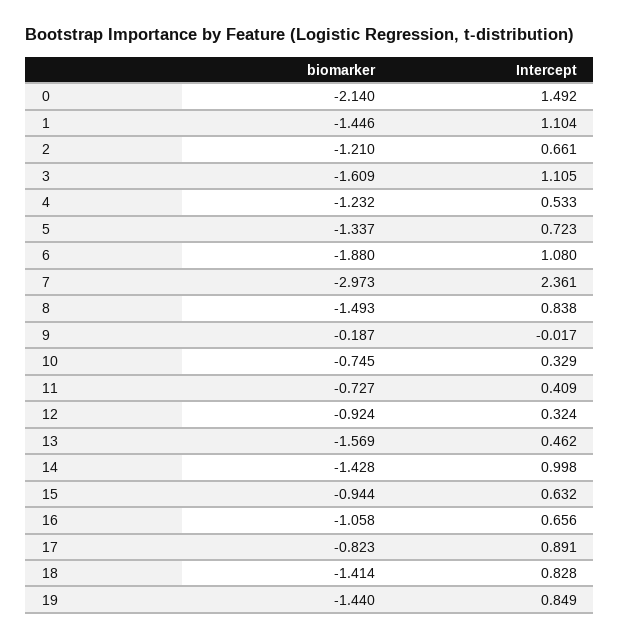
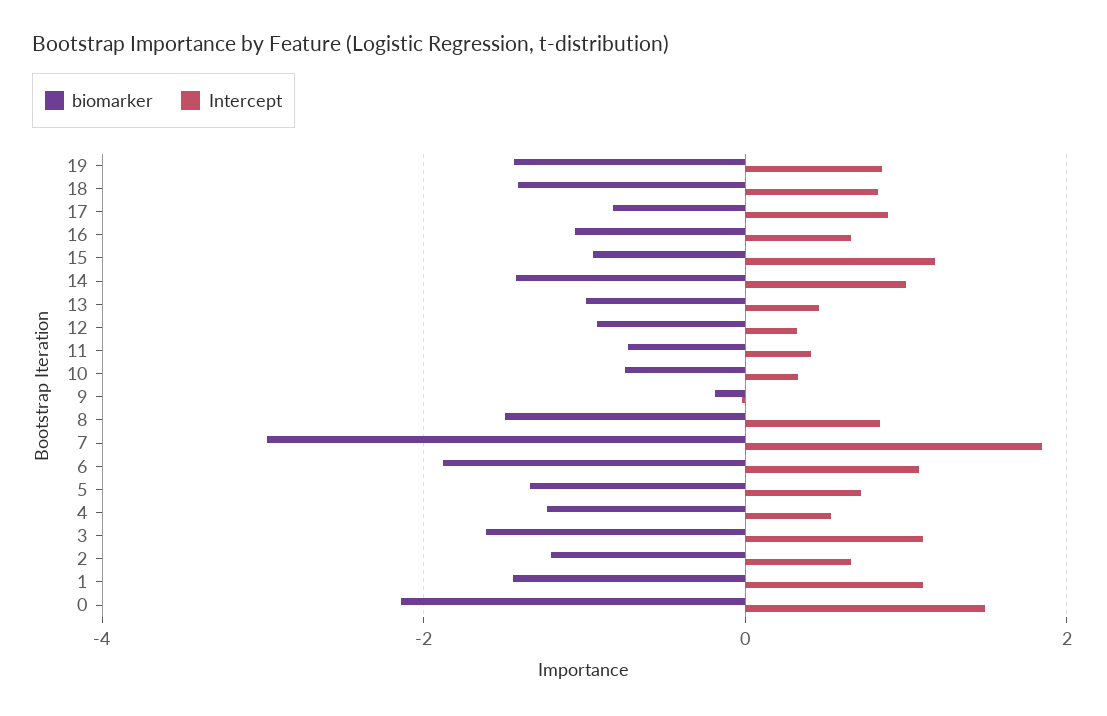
Intercept, 7: 2.361 -> 1.8
biomarker, 13: -1.569 -> -1
Intercept, 15: 0.632 -> 1.2

